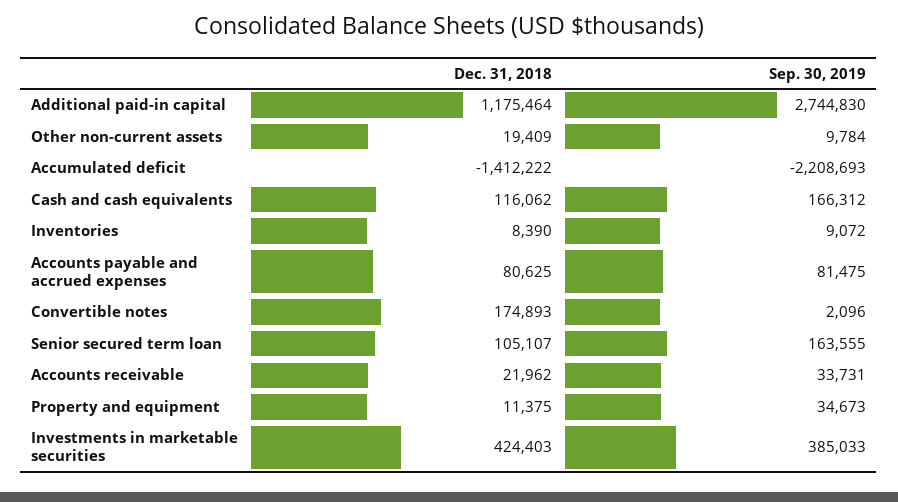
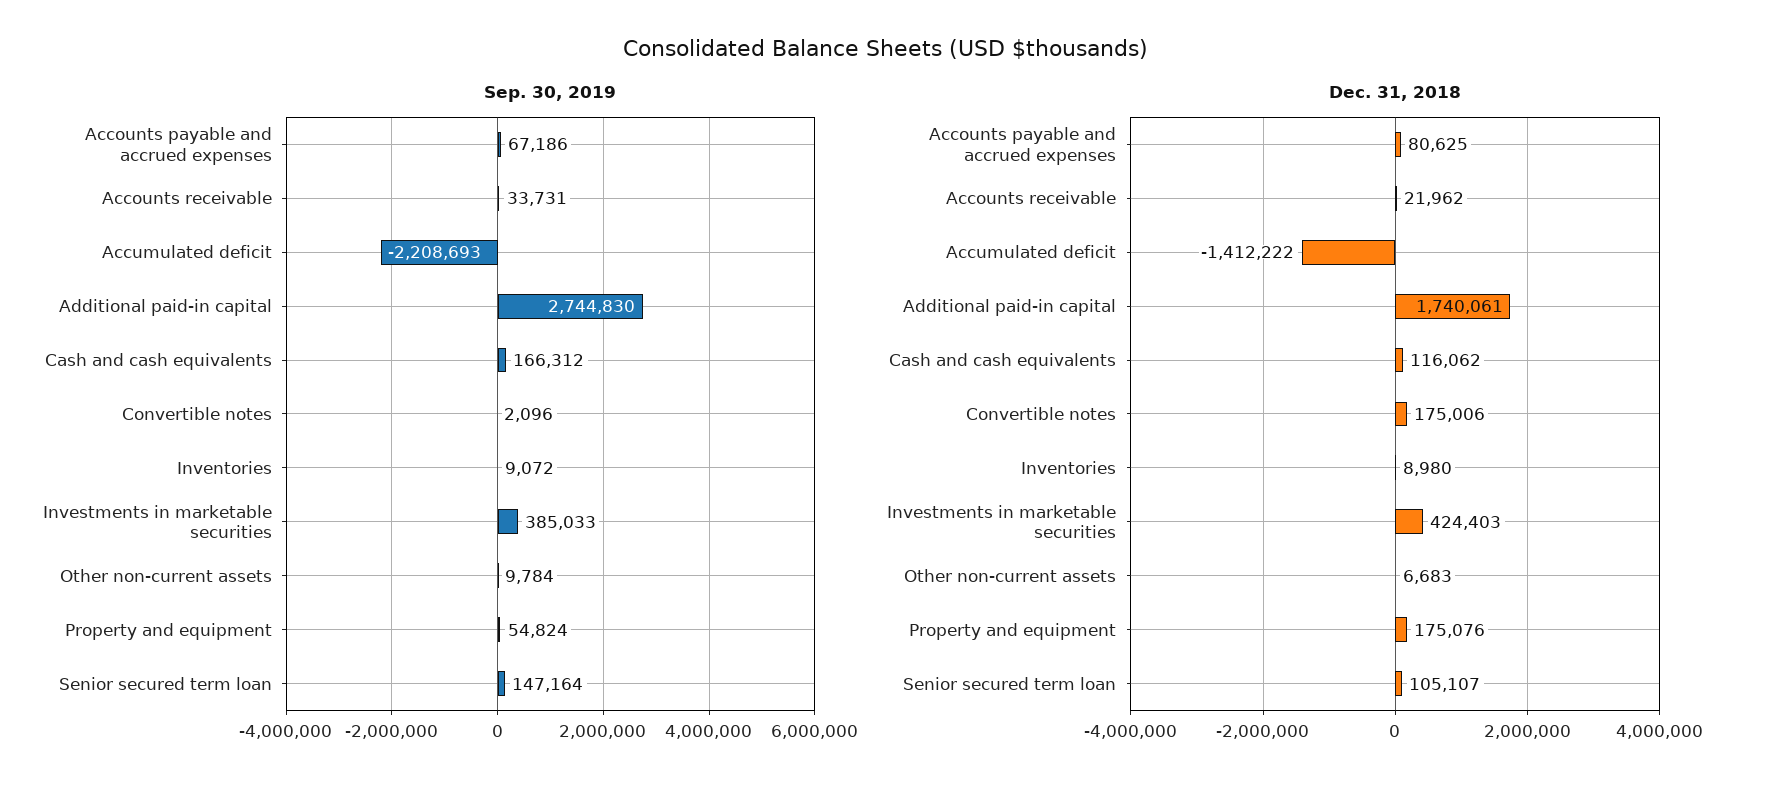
Dec. 31, 2018, Additional paid-in capital: 1175464 -> 1740061
Dec. 31, 2018, Other non-current assets: 19409 -> 6683
Dec. 31, 2018, Inventories: 8390 -> 8980
Sep. 30, 2019, Accounts payable and accrued expenses: 81475 -> 67186
Dec. 31, 2018, Convertible notes: 174893 -> 175006
Sep. 30, 2019, Senior secured term loan: 163555 -> 147164
Dec. 31, 2018, Property and equipment: 11375 -> 175076
Sep. 30, 2019, Property and equipment: 34673 -> 54824

